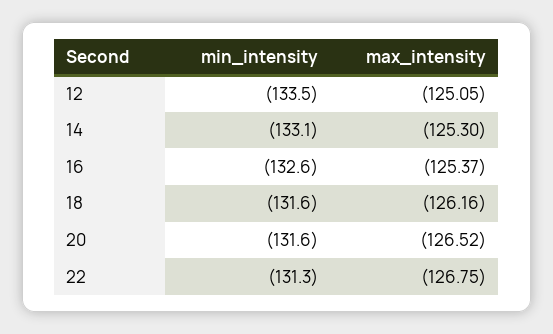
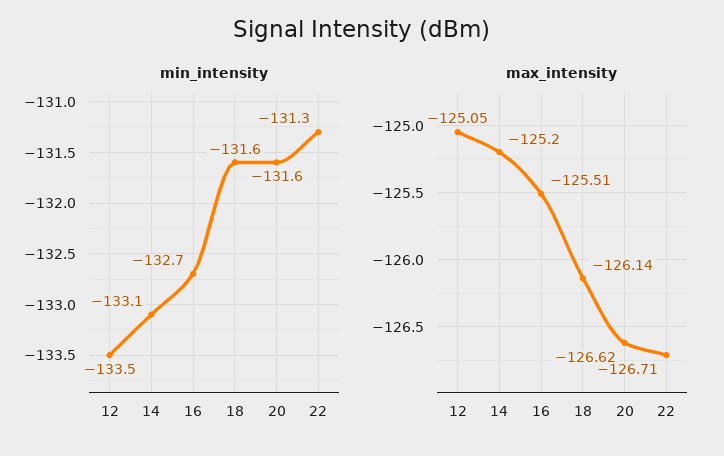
max_intensity, 14: -125.3 -> -125.2
min_intensity, 16: -132.6 -> -132.7
max_intensity, 16: -125.37 -> -125.51
max_intensity, 18: -126.16 -> -126.14
max_intensity, 20: -126.52 -> -126.62
max_intensity, 22: -126.75 -> -126.71

